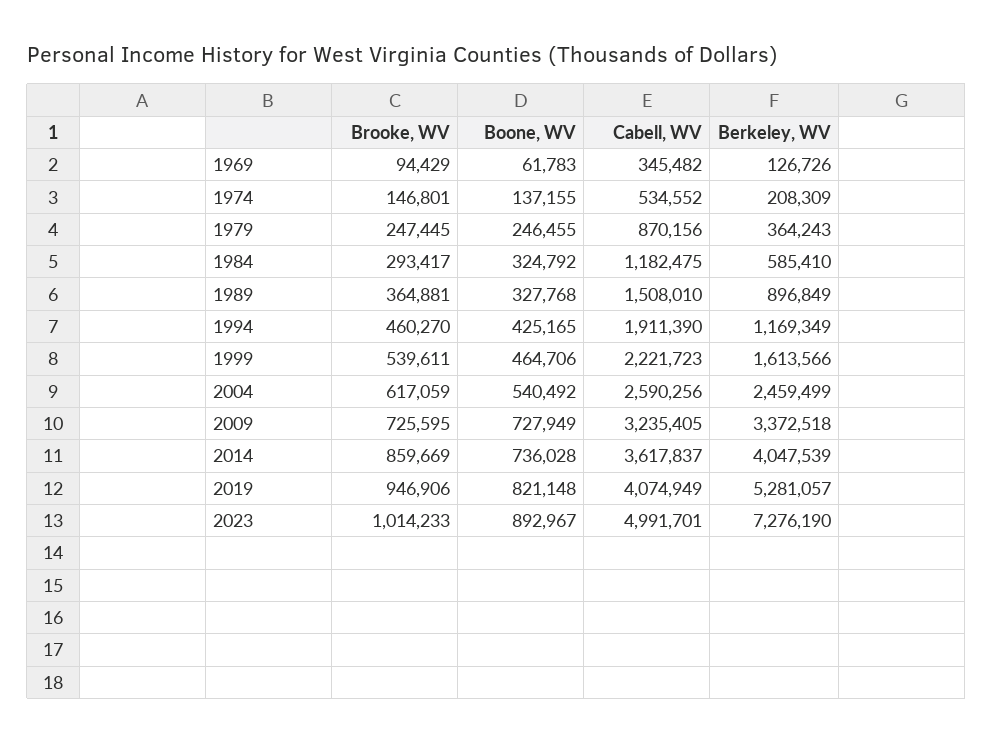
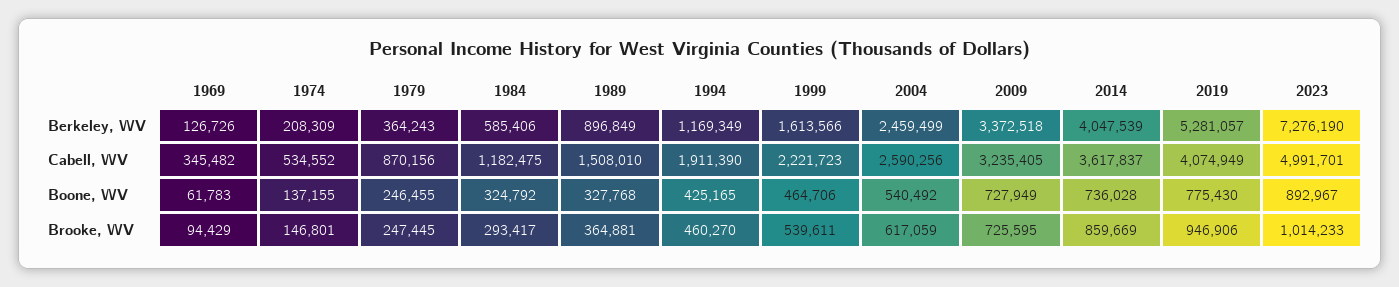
Berkeley, WV, 1984: 585410 -> 585406
Boone, WV, 2019: 821148 -> 775430

